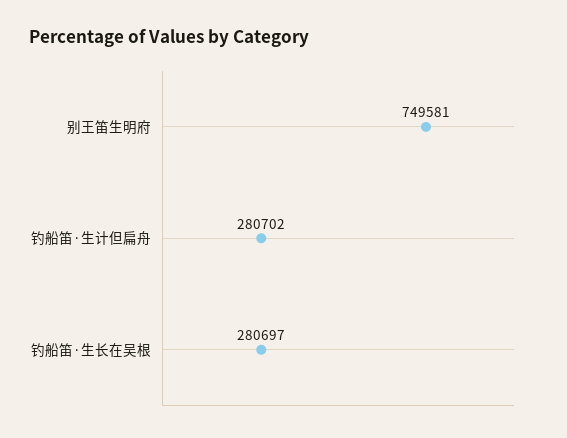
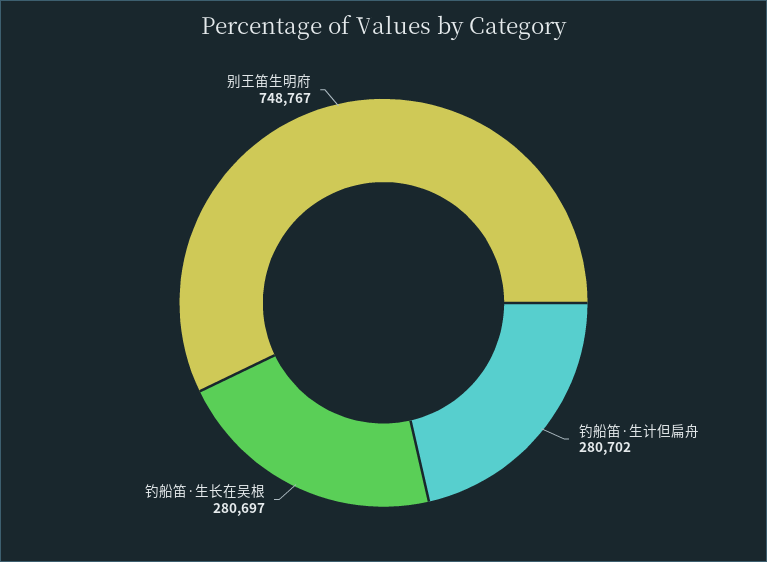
别王笛生明府: 749581 -> 748767

